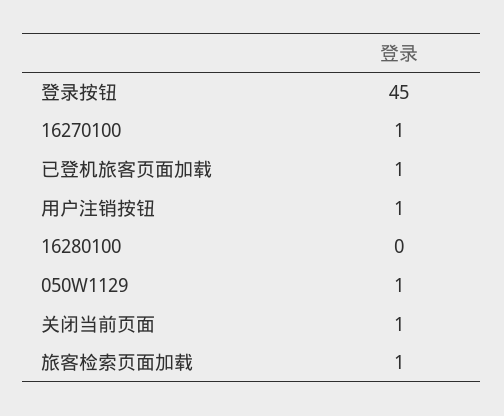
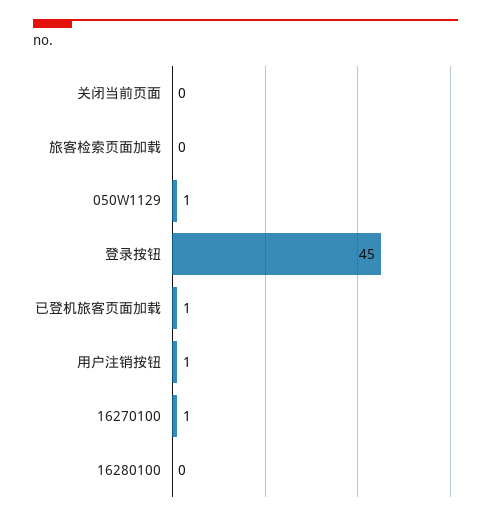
关闭当前页面: 1 -> 0
旅客检索页面加载: 1 -> 0

